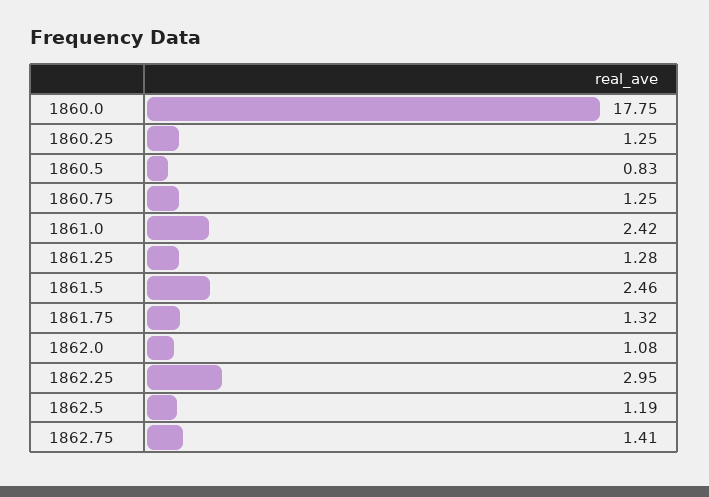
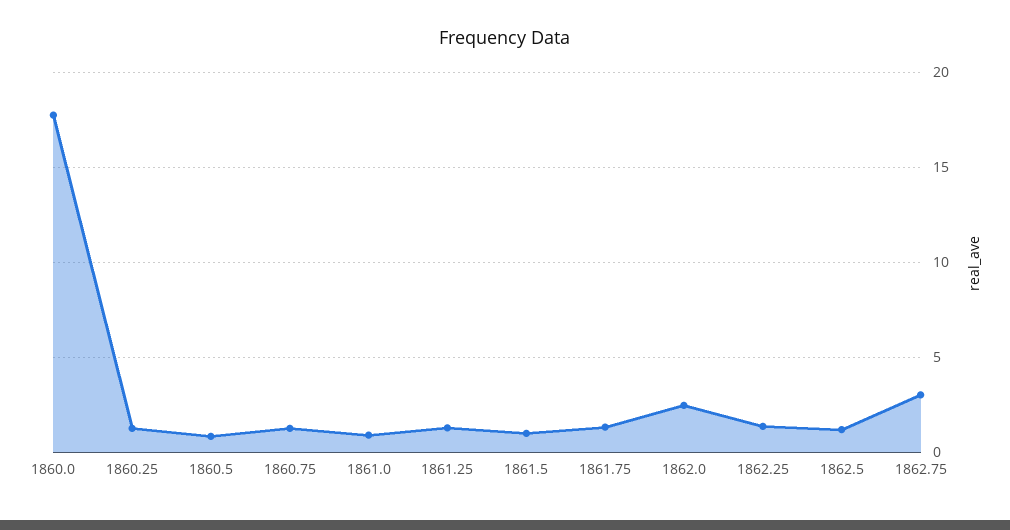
1861.0: 2.42 -> 1
1861.5: 2.46 -> 1
1862.0: 1.08 -> 2.5
1862.25: 2.95 -> 1.5
1862.75: 1.41 -> 3

